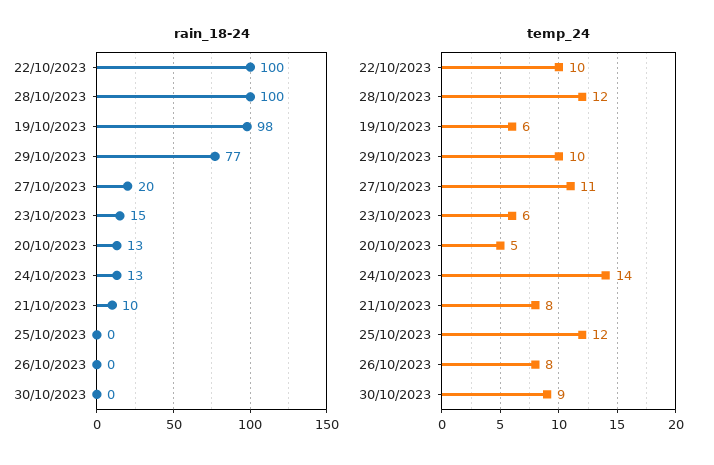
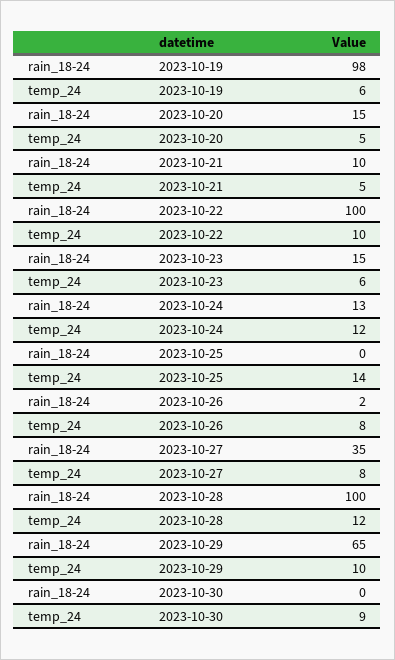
rain_18-24, 29/10/2023: 77 -> 65
rain_18-24, 27/10/2023: 20 -> 35
rain_18-24, 20/10/2023: 13 -> 15
rain_18-24, 26/10/2023: 0 -> 2
temp_24, 27/10/2023: 11 -> 8
temp_24, 24/10/2023: 14 -> 12
temp_24, 21/10/2023: 8 -> 5
temp_24, 25/10/2023: 12 -> 14

